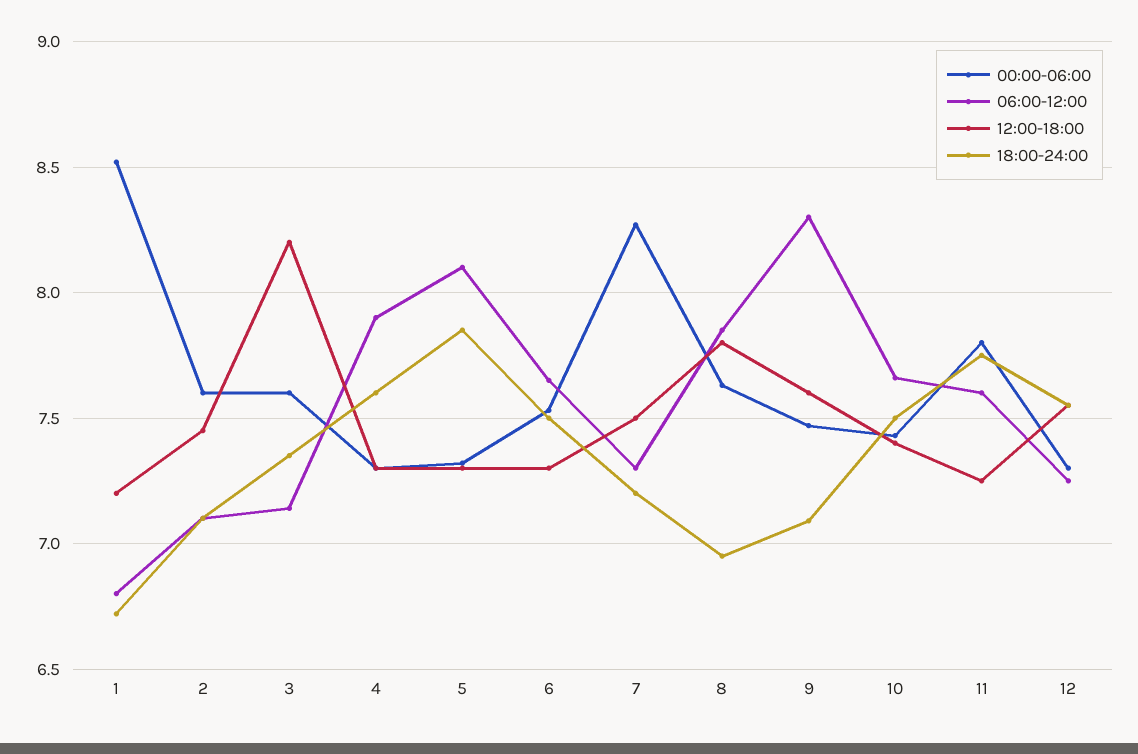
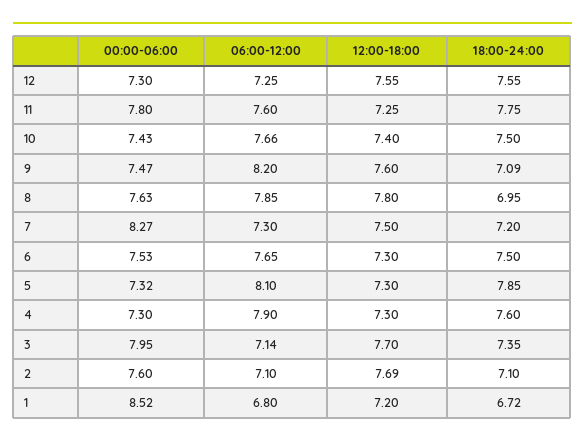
12:00-18:00, 2: 7.45 -> 7.69
00:00-06:00, 3: 7.6 -> 7.95
12:00-18:00, 3: 8.2 -> 7.7
06:00-12:00, 9: 8.3 -> 8.2

